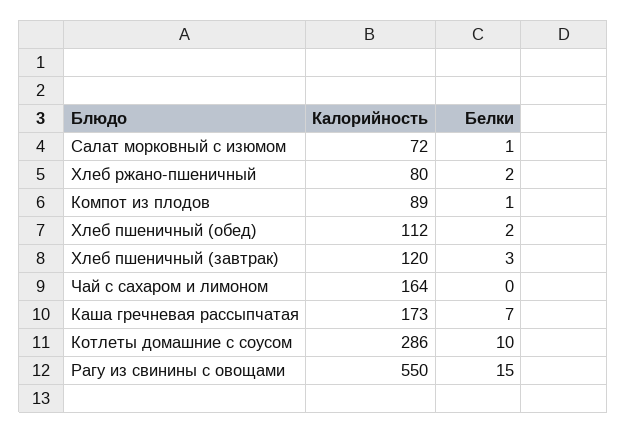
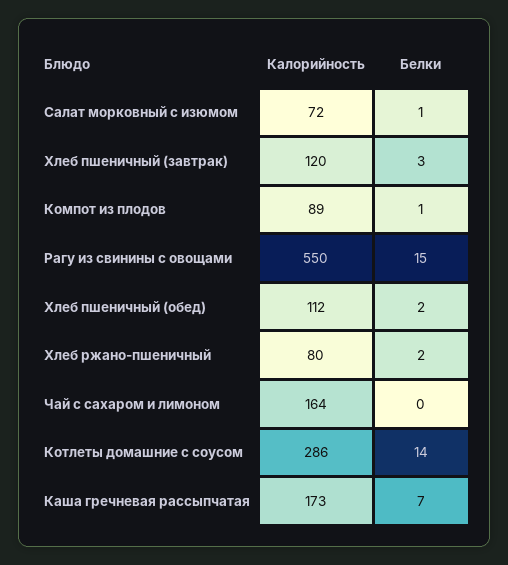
Белки, Котлеты домашние с соусом: 10 -> 14

